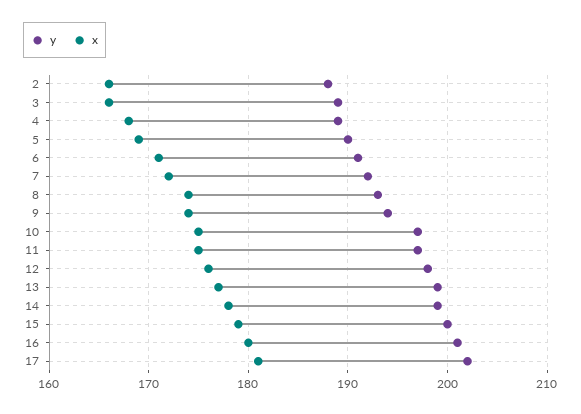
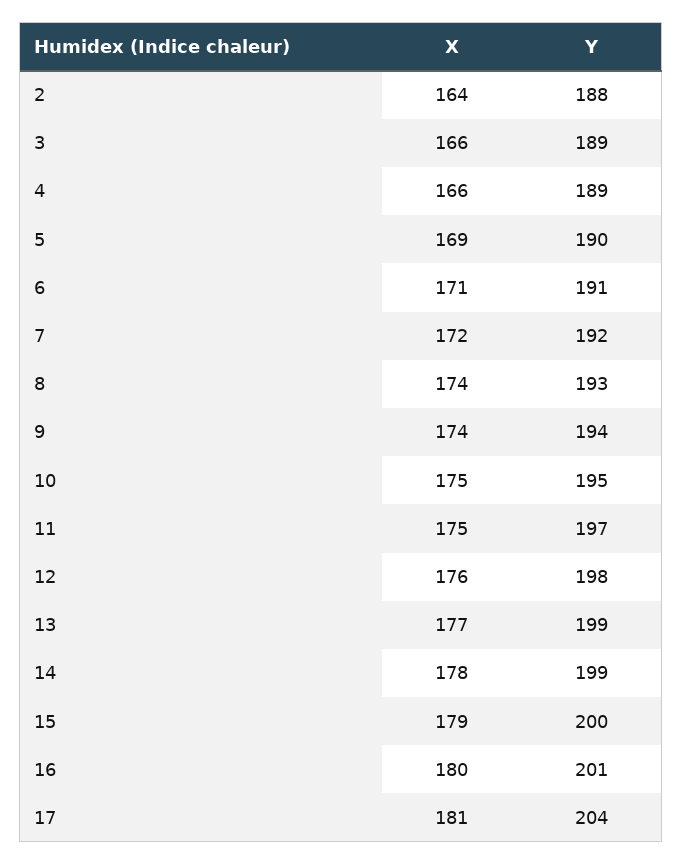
x, 2: 166 -> 164
x, 4: 168 -> 166
y, 10: 197 -> 195
y, 17: 202 -> 204

